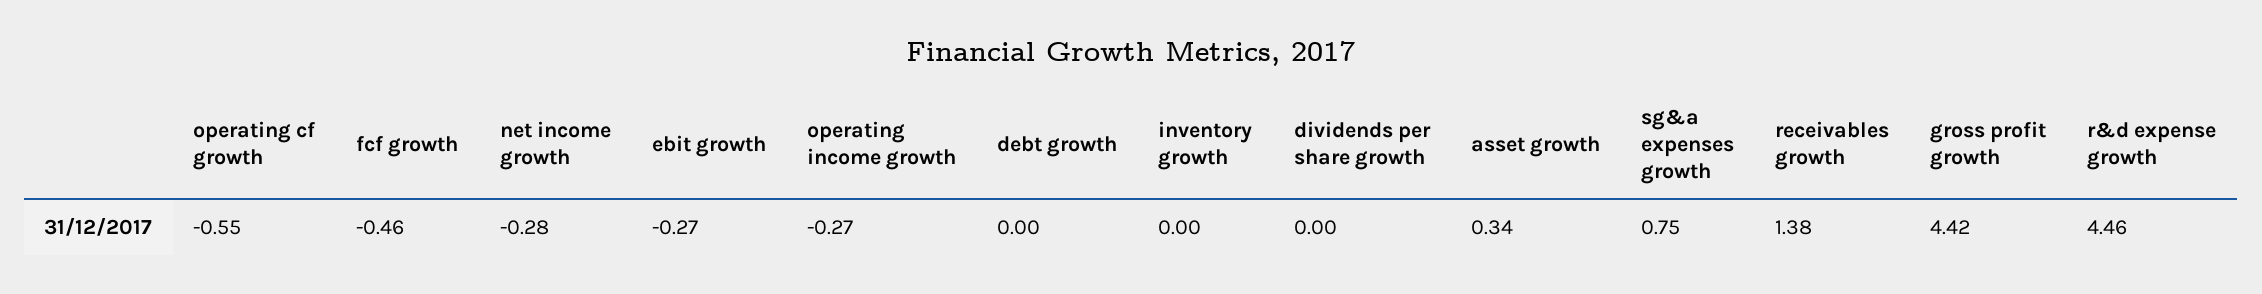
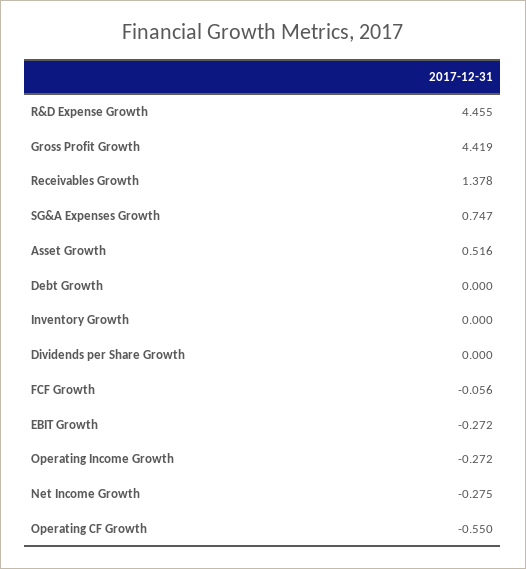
fcf growth: -0.46 -> -0.056
asset growth: 0.34 -> 0.516

